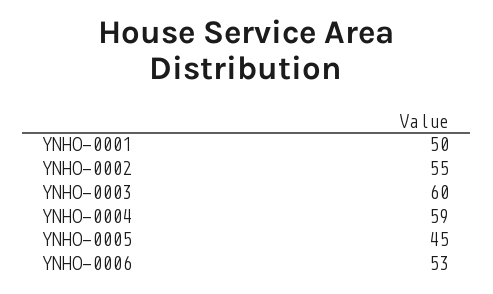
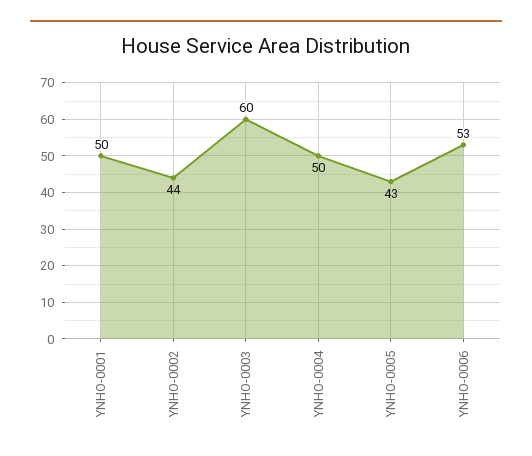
YNHO-0002: 55 -> 44
YNHO-0004: 59 -> 50
YNHO-0005: 45 -> 43

